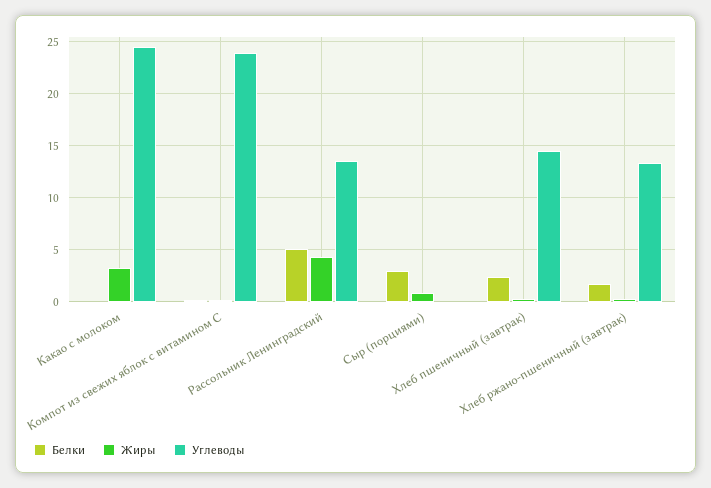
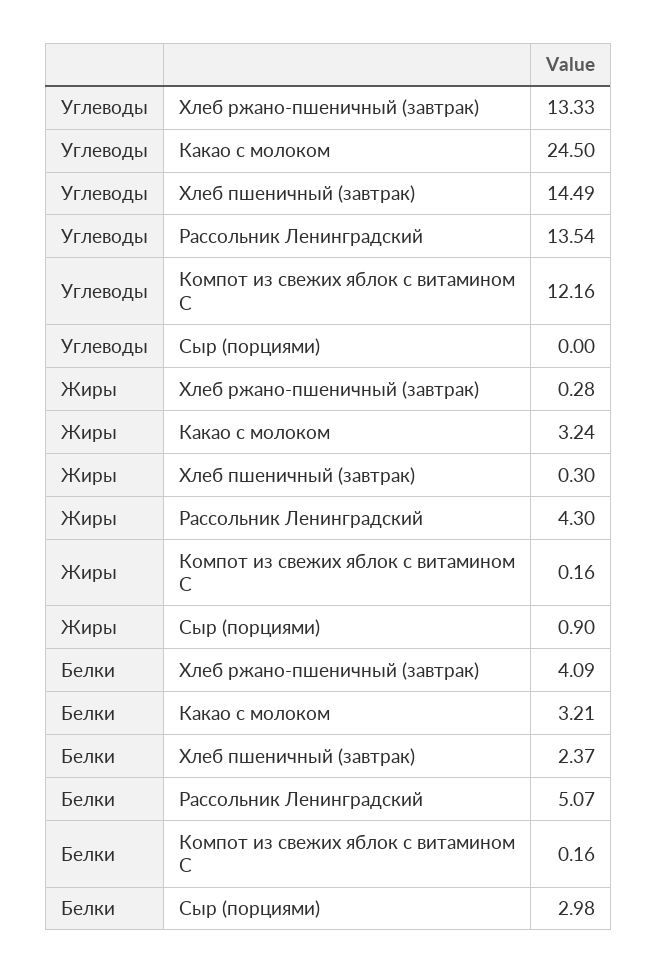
Белки, Какао с молоком: 0 -> 3.21
Углеводы, Компот из свежих яблок с витамином С: 24 -> 12.16
Белки, Хлеб ржано-пшеничный (завтрак): 2 -> 4.09

